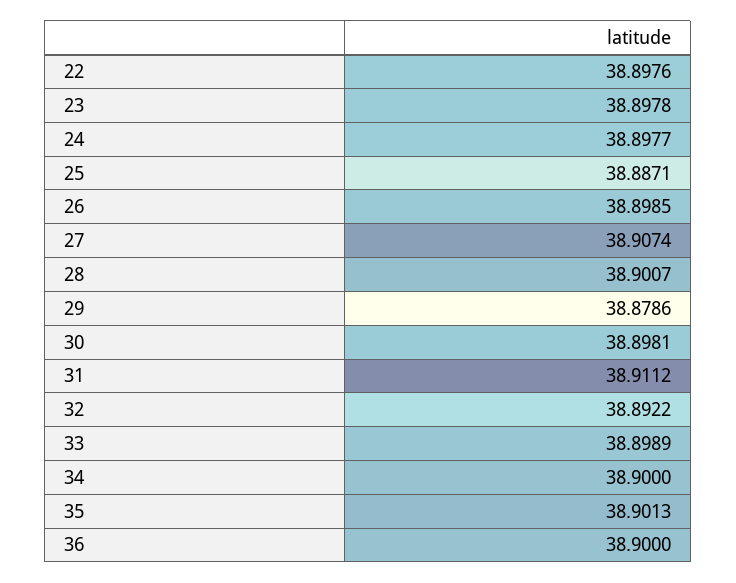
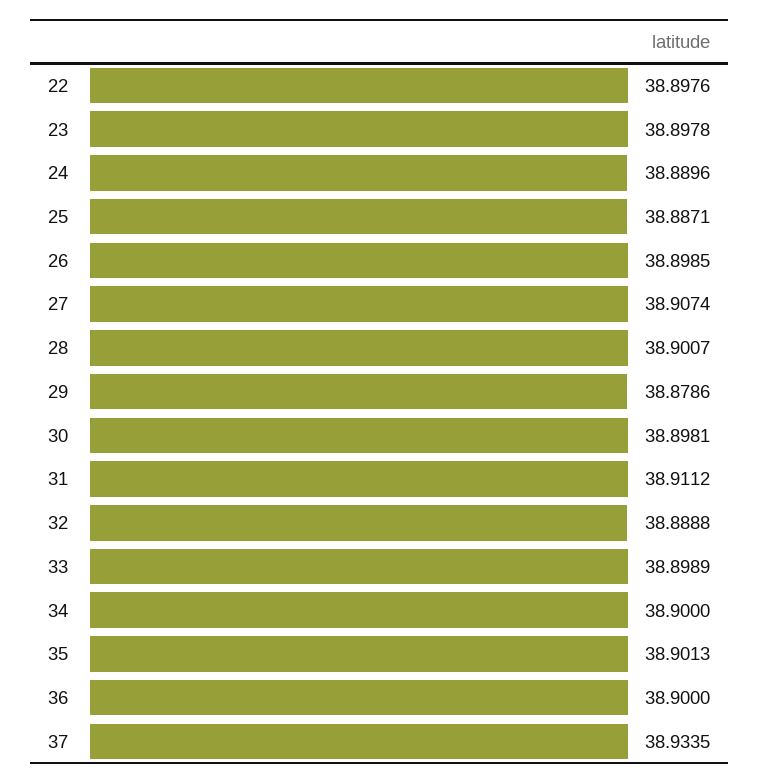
24: 38.8977 -> 38.8896
32: 38.8922 -> 38.8888
37: none -> 38.9335

